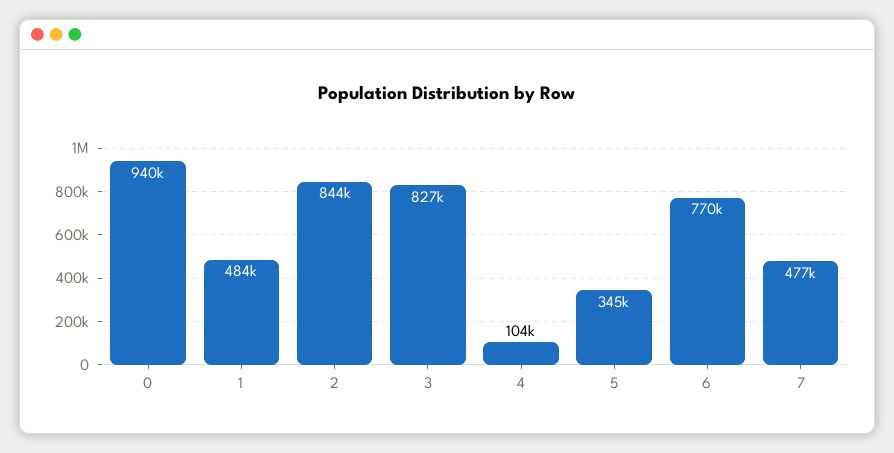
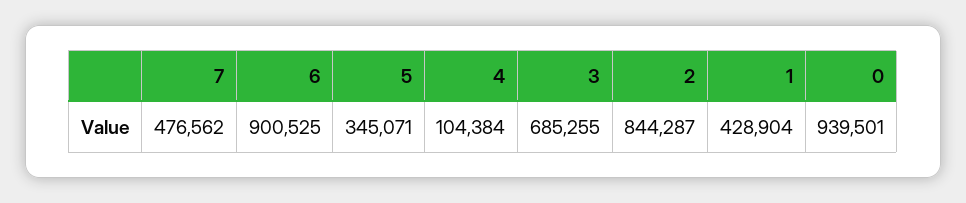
1: 484000 -> 428904
3: 827000 -> 685255
6: 770000 -> 900525

